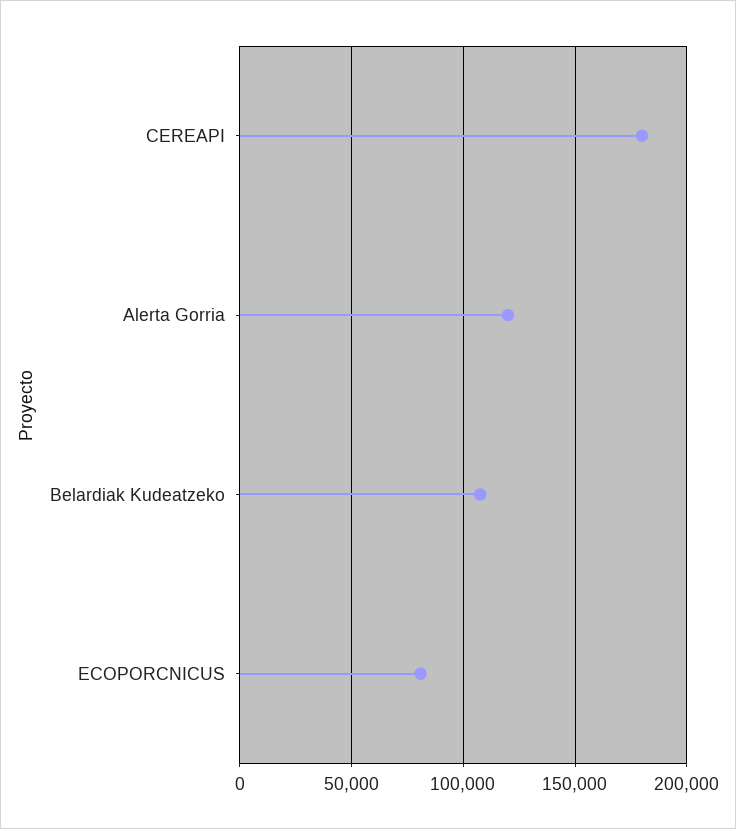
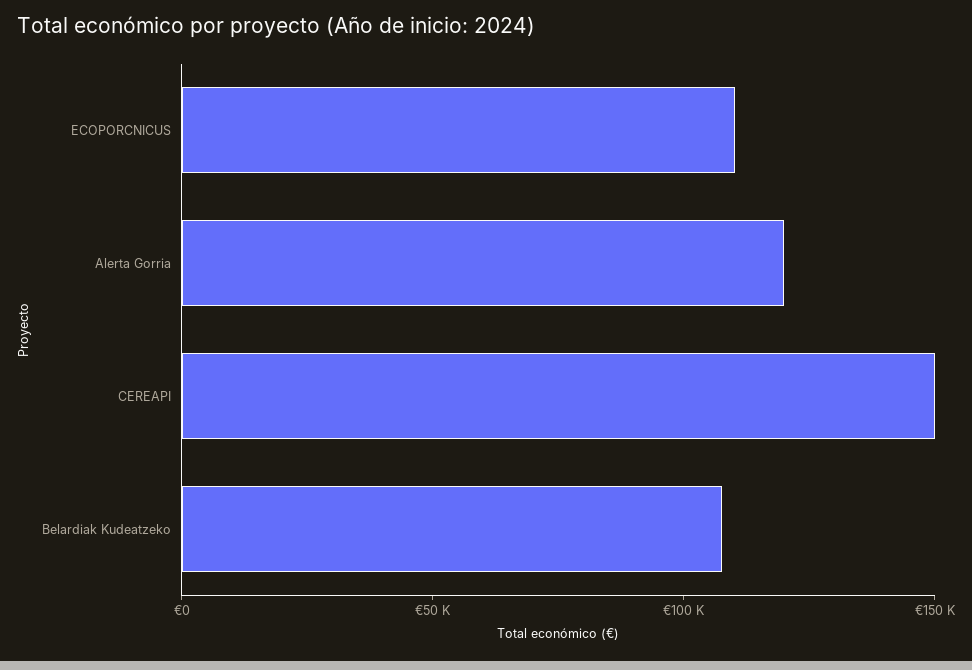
CEREAPI: 180000 -> 150000
ECOPORCNICUS: 80000 -> 110000

